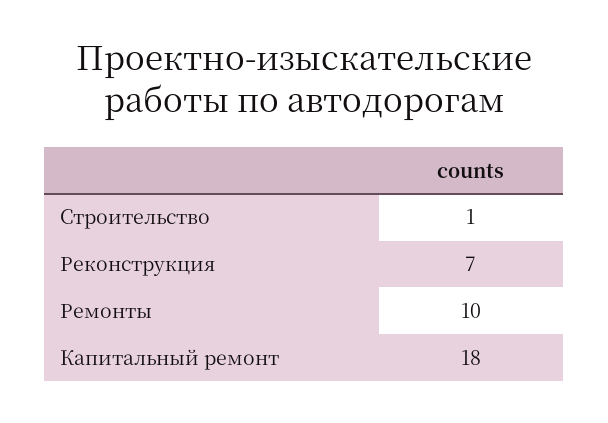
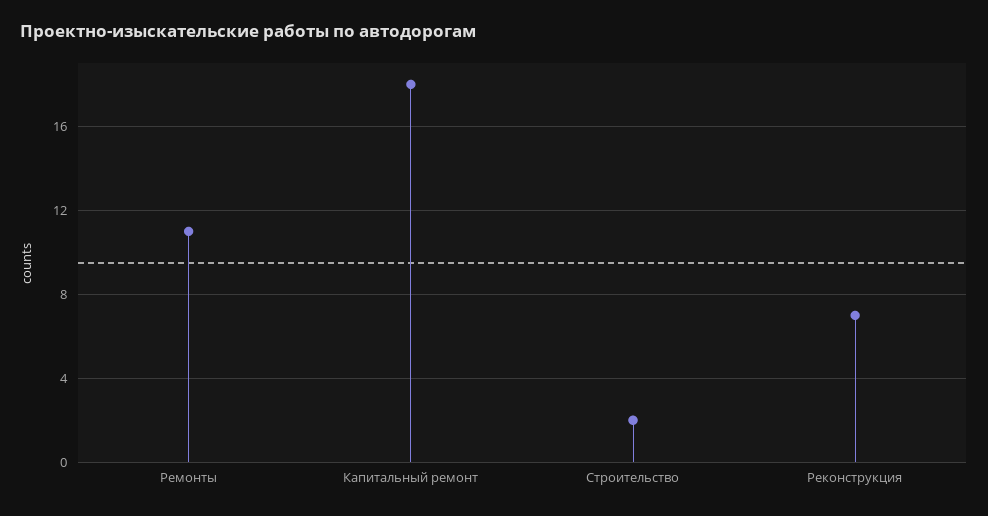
Строительство: 1 -> 2
Ремонты: 10 -> 11

